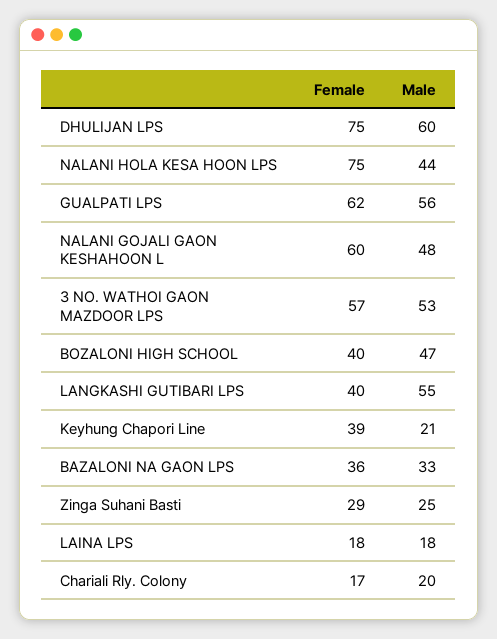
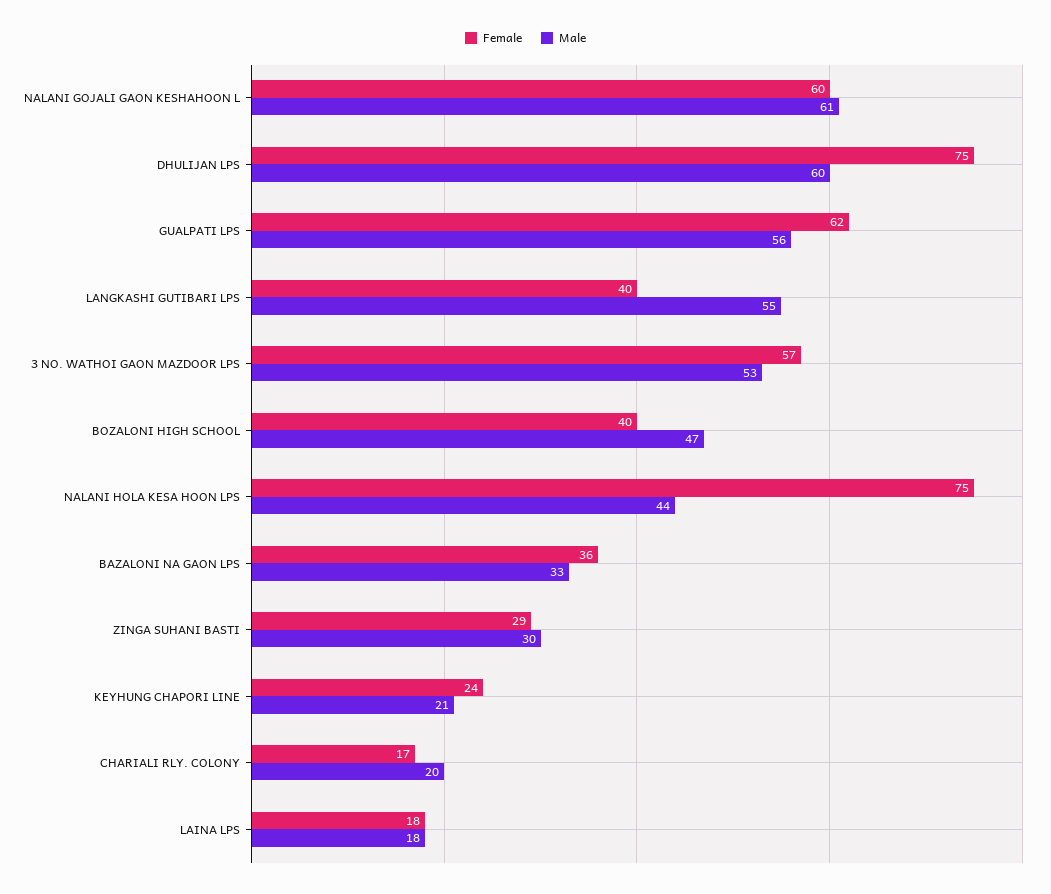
Male, NALANI GOJALI GAON KESHAHOON L: 48 -> 61
Female, Keyhung Chapori Line: 39 -> 24
Male, Zinga Suhani Basti: 25 -> 30

